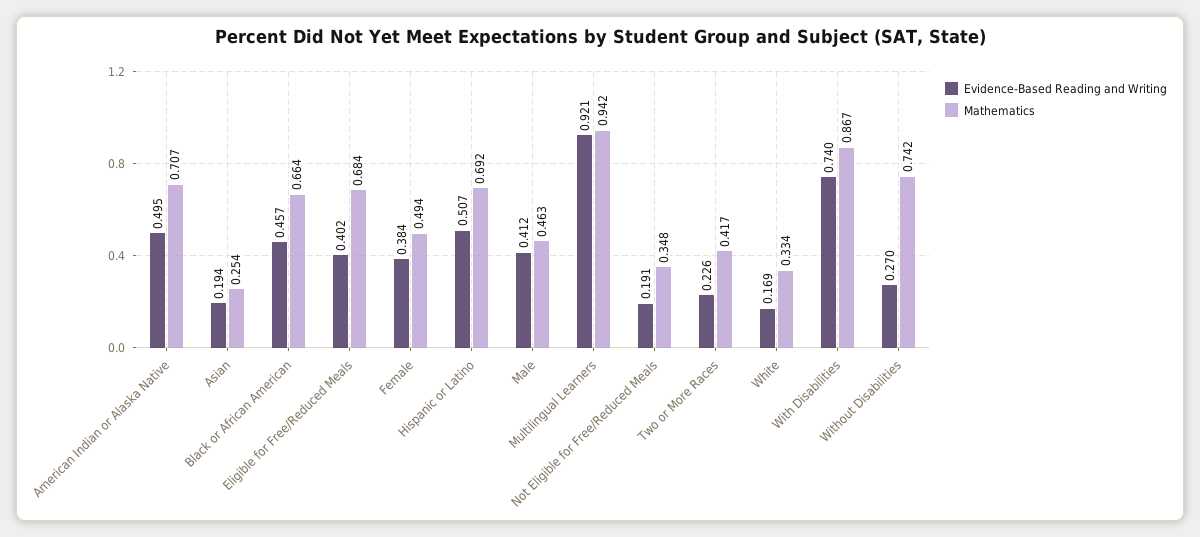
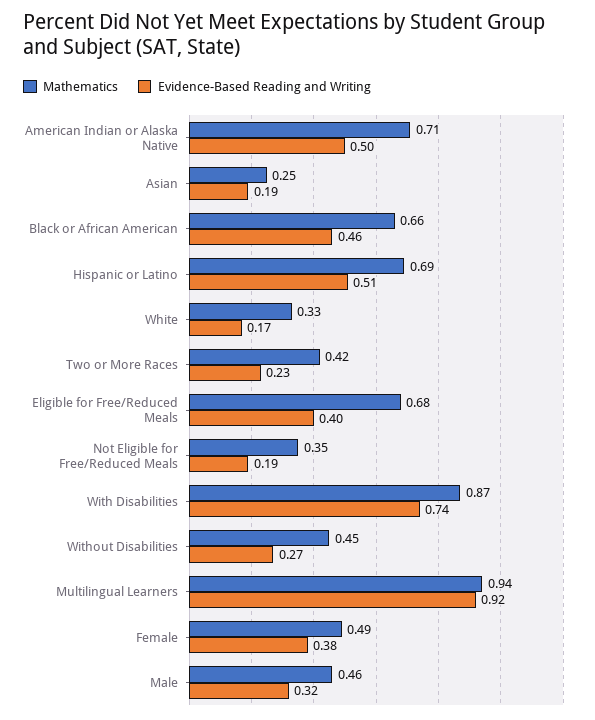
Evidence-Based Reading and Writing, Male: 0.412 -> 0.32
Mathematics, Without Disabilities: 0.742 -> 0.45

